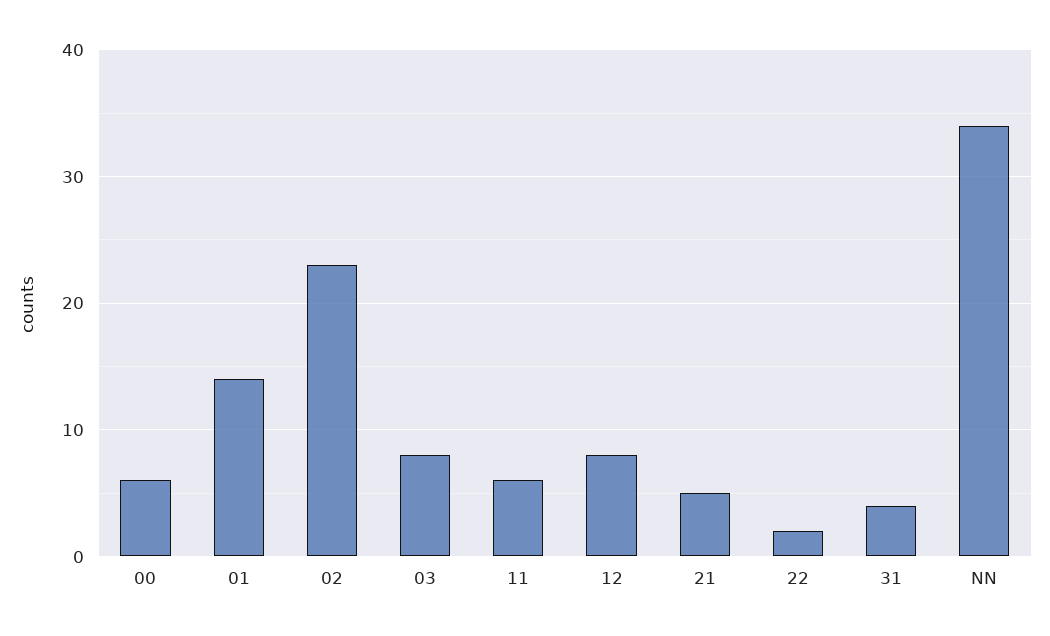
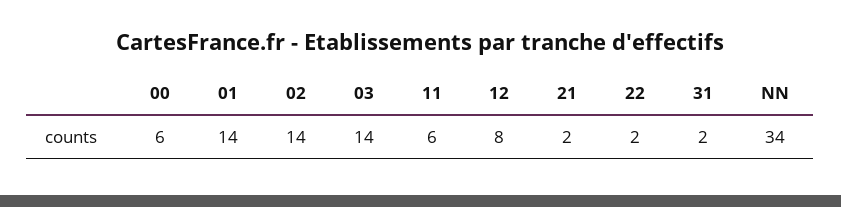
02: 23 -> 14
03: 8 -> 14
21: 5 -> 2
31: 4 -> 2

